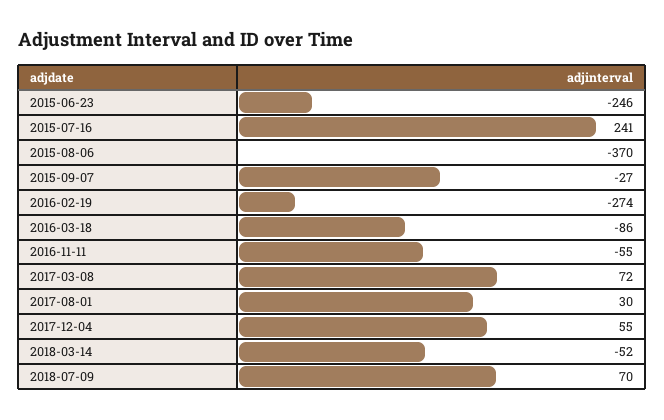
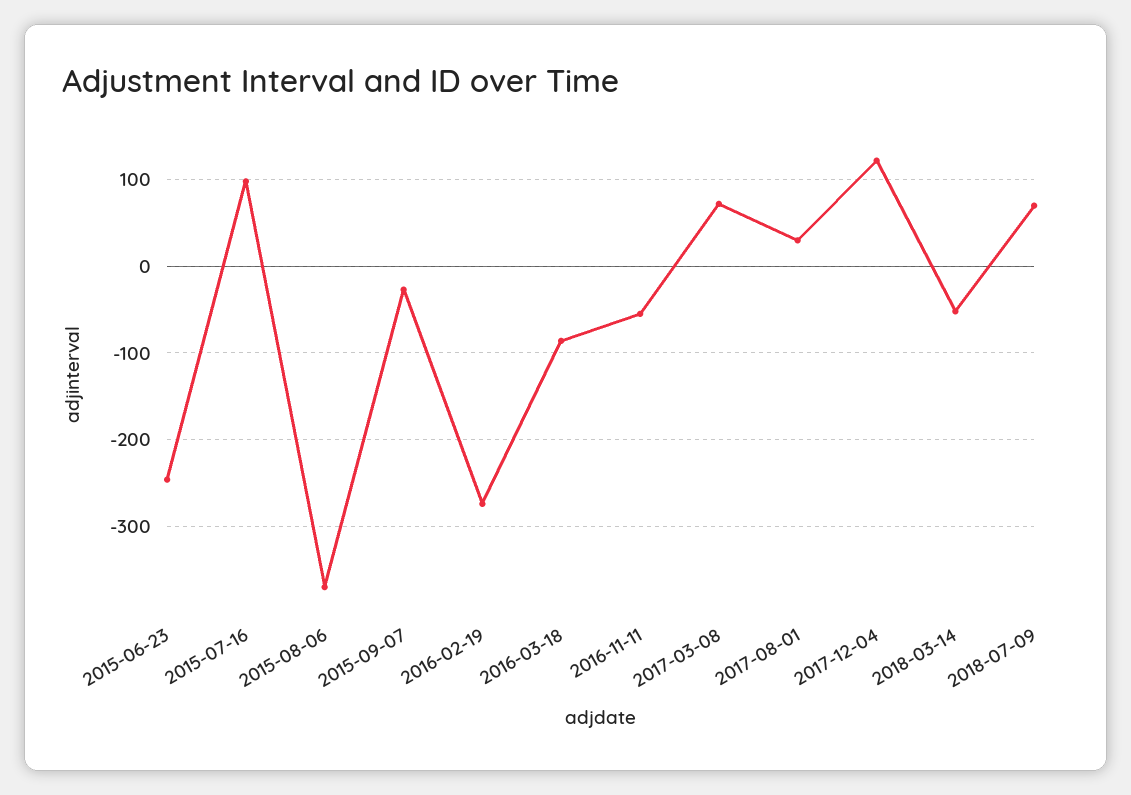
2015-07-16: 241 -> 100
2017-12-04: 55 -> 120

